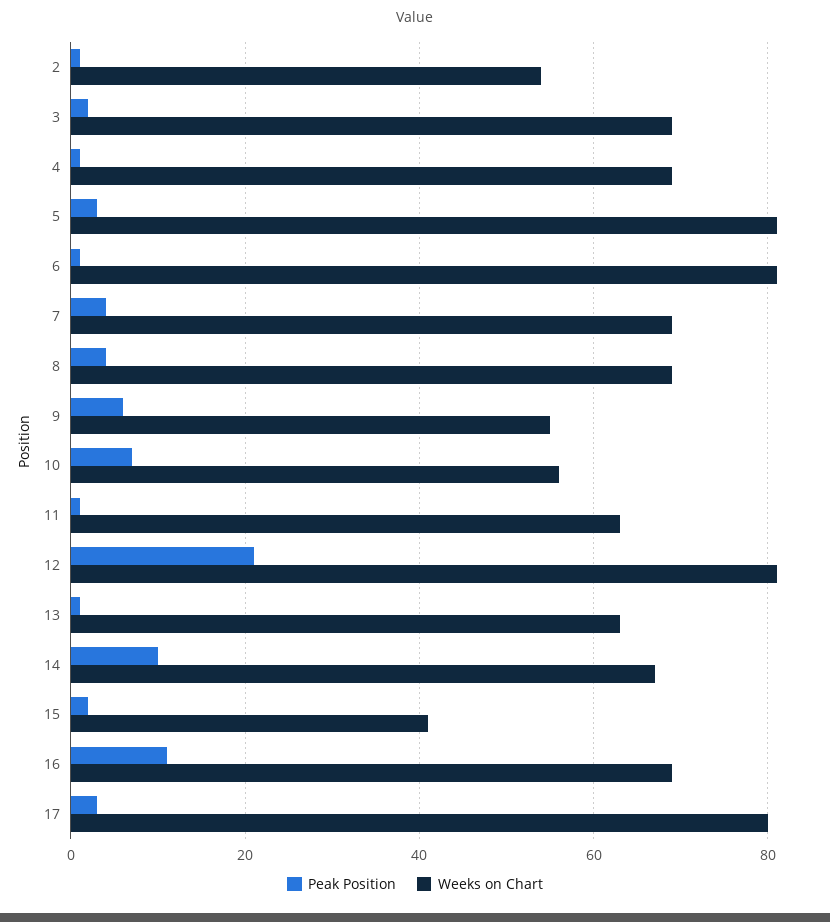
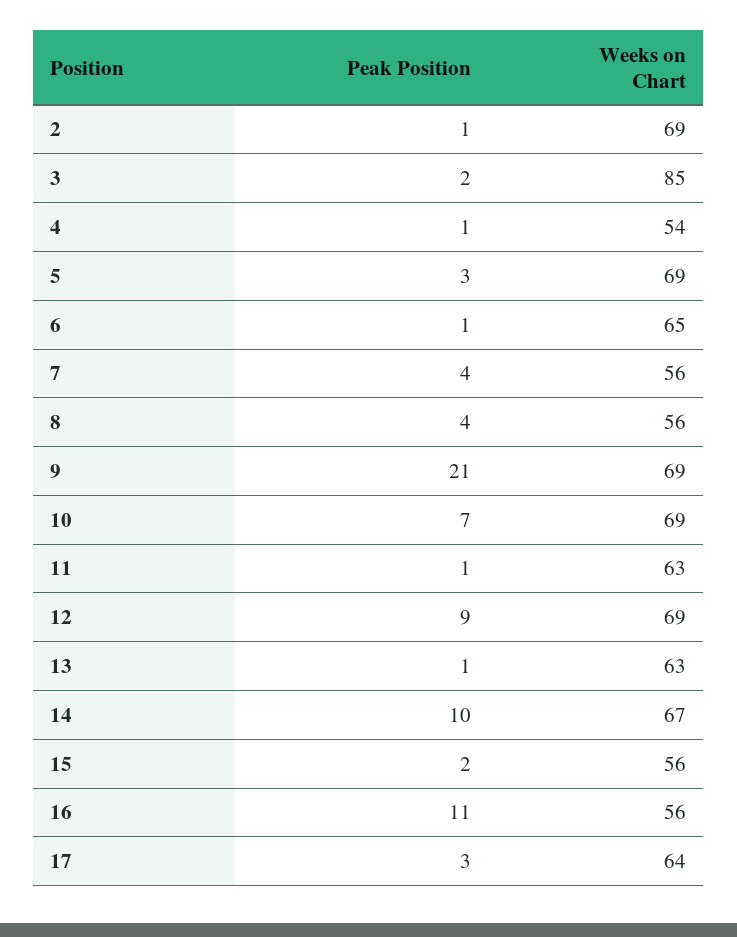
Weeks on Chart, 2: 55 -> 69
Weeks on Chart, 3: 70 -> 85
Weeks on Chart, 4: 70 -> 54
Weeks on Chart, 5: 80 -> 69
Weeks on Chart, 6: 80 -> 65
Weeks on Chart, 7: 70 -> 56
Weeks on Chart, 8: 70 -> 56
Peak Position, 9: 5 -> 21
Weeks on Chart, 9: 55 -> 69
Weeks on Chart, 10: 55 -> 69
Peak Position, 12: 20 -> 9
Weeks on Chart, 12: 80 -> 69
Weeks on Chart, 15: 40 -> 56
Weeks on Chart, 16: 70 -> 56
Weeks on Chart, 17: 80 -> 64

